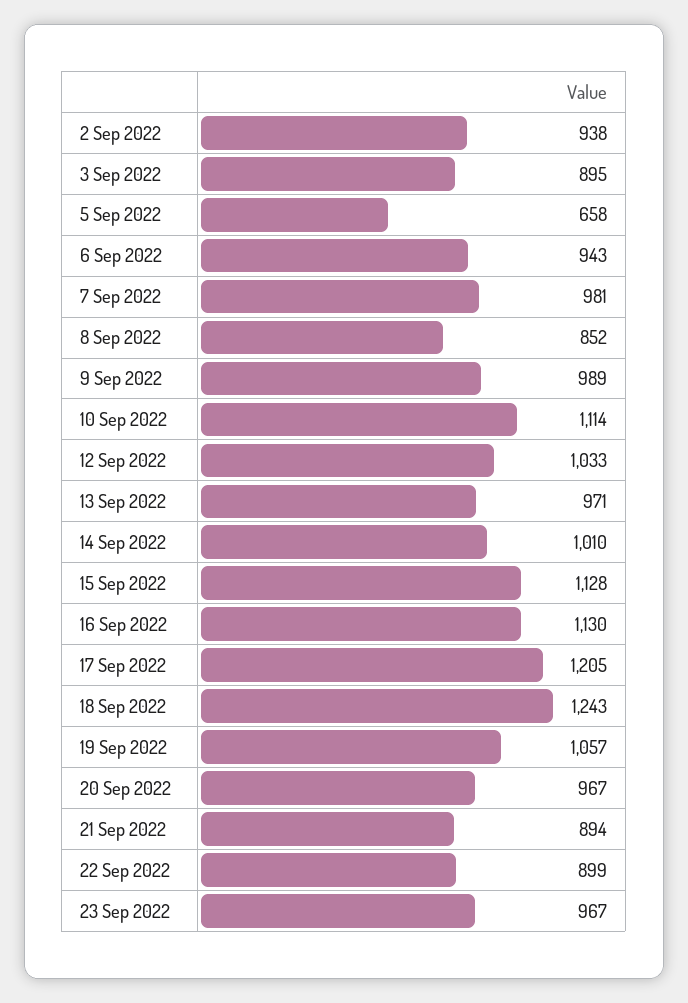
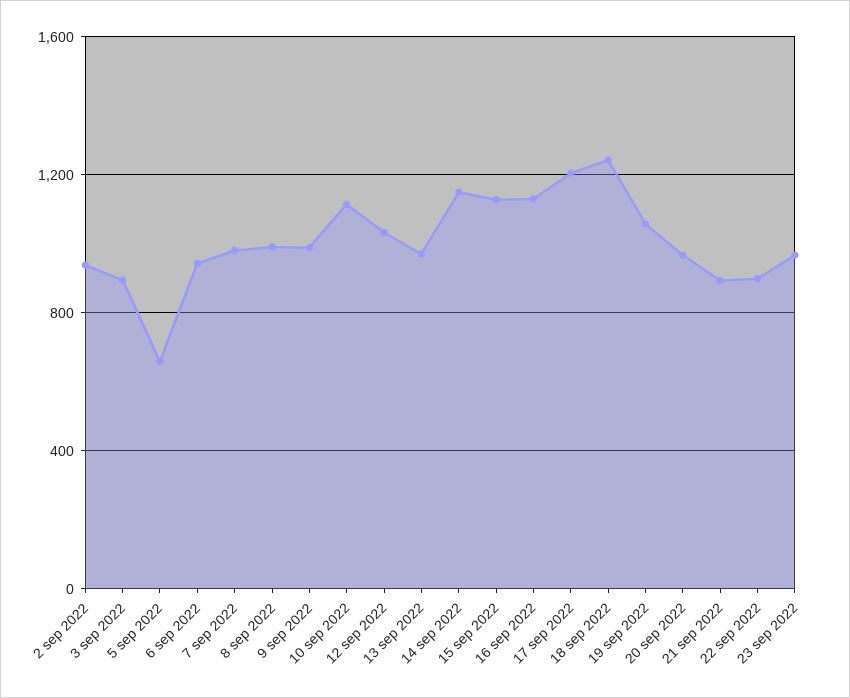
8 Sep 2022: 852 -> 1000
14 Sep 2022: 1010 -> 1150

